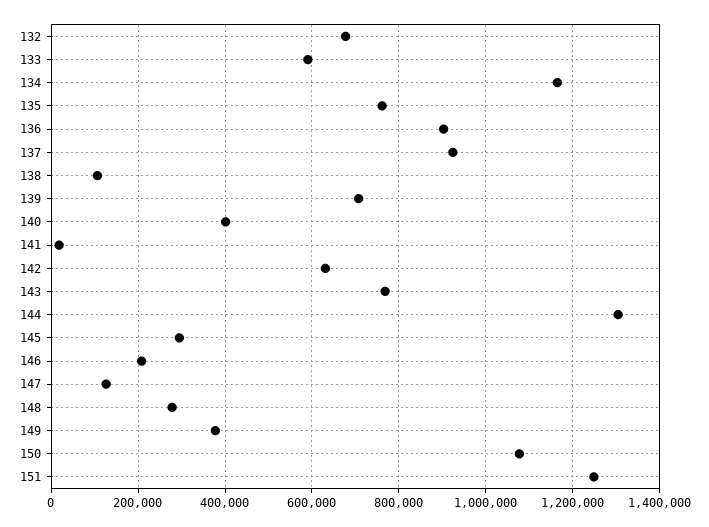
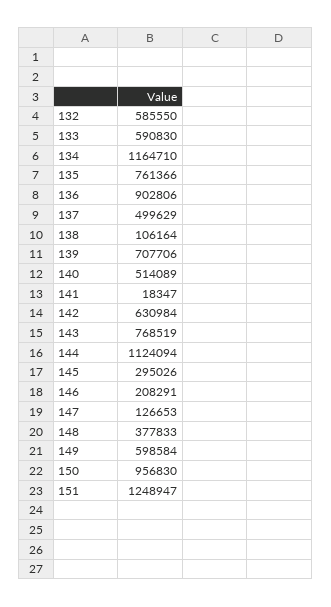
132: 680000 -> 585550
137: 920000 -> 499629
140: 400000 -> 514089
144: 1300000 -> 1124094
148: 280000 -> 377833
149: 380000 -> 598584
150: 1080000 -> 956830

